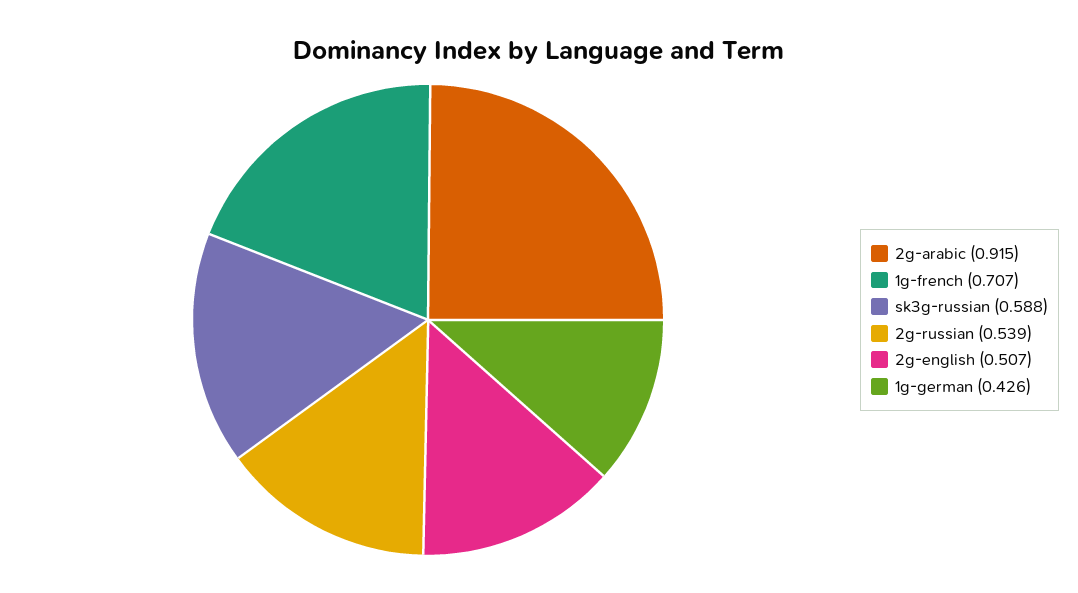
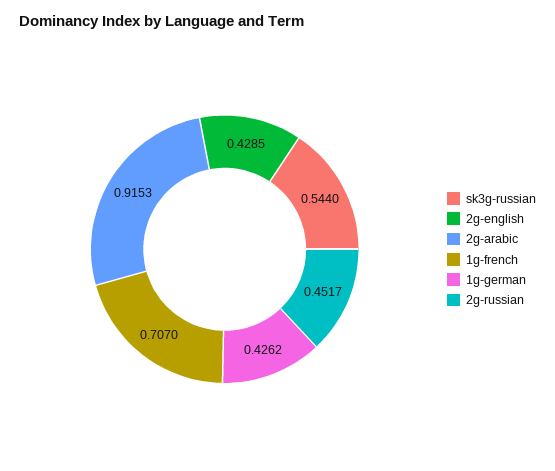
sk3g-russian: 0.588 -> 0.544
2g-russian: 0.539 -> 0.4517
2g-english: 0.507 -> 0.4285

